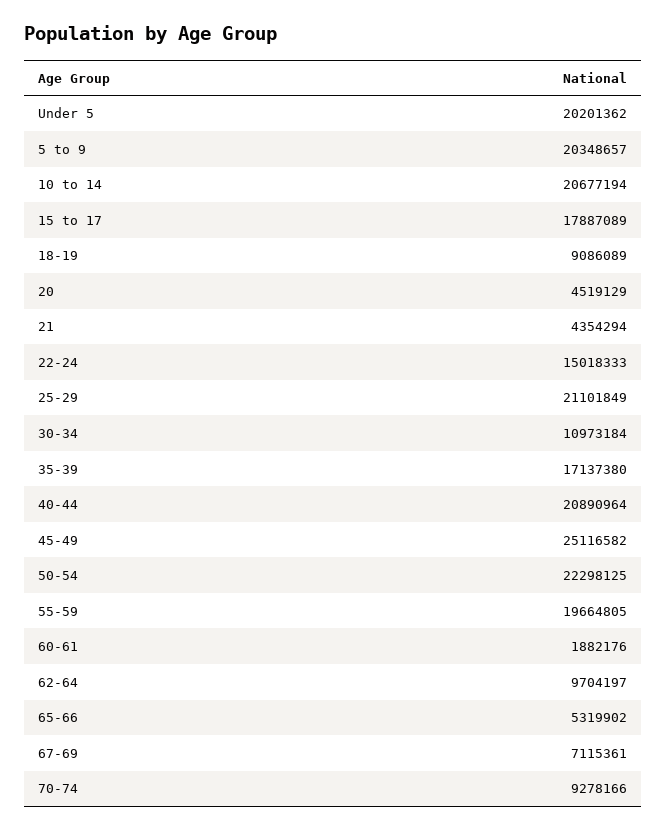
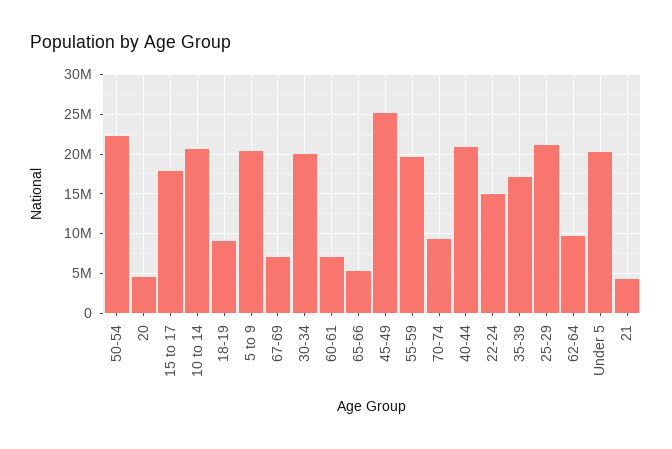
30-34: 10973184 -> 20000000
60-61: 1882176 -> 7000000

